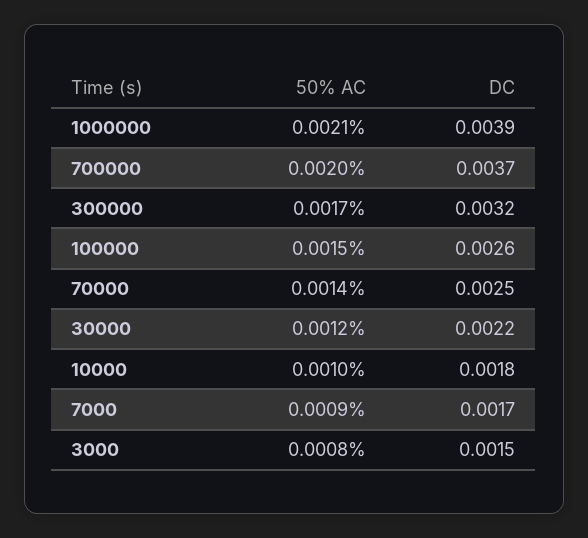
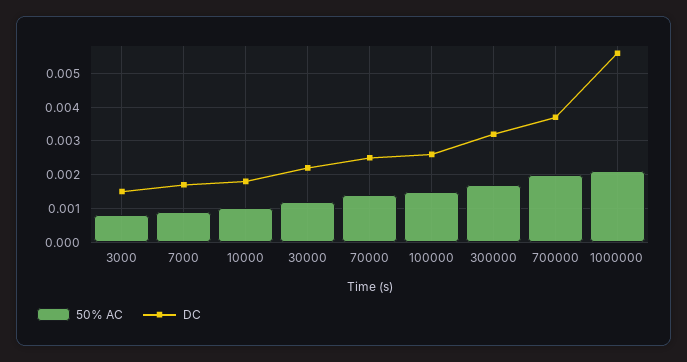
DC, 1000000: 0.0039 -> 0.0055

